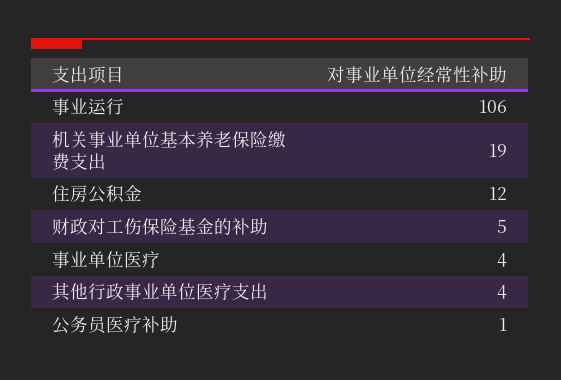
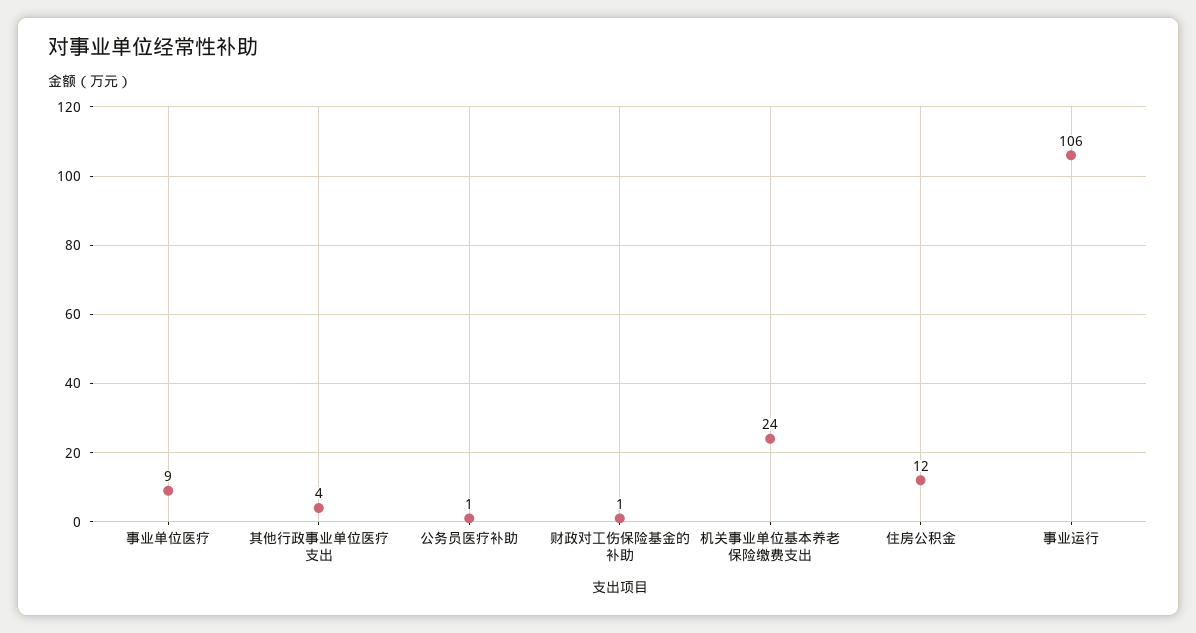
机关事业单位基本养老保险缴费支出: 19 -> 24
财政对工伤保险基金的补助: 5 -> 1
事业单位医疗: 4 -> 9

